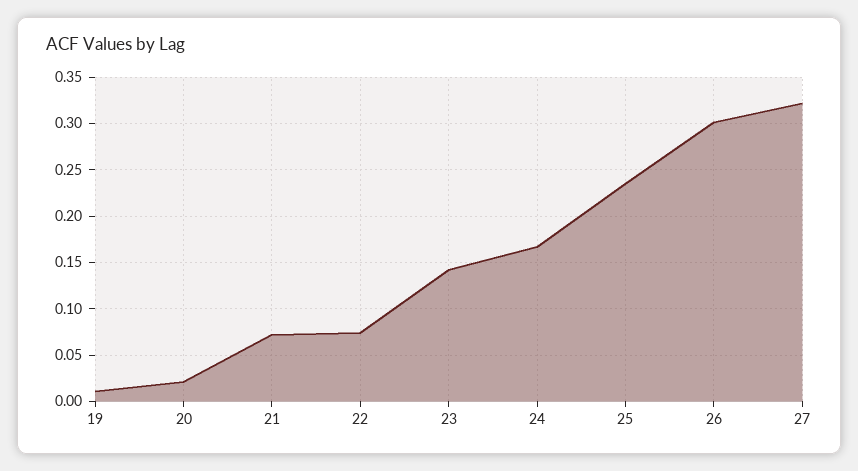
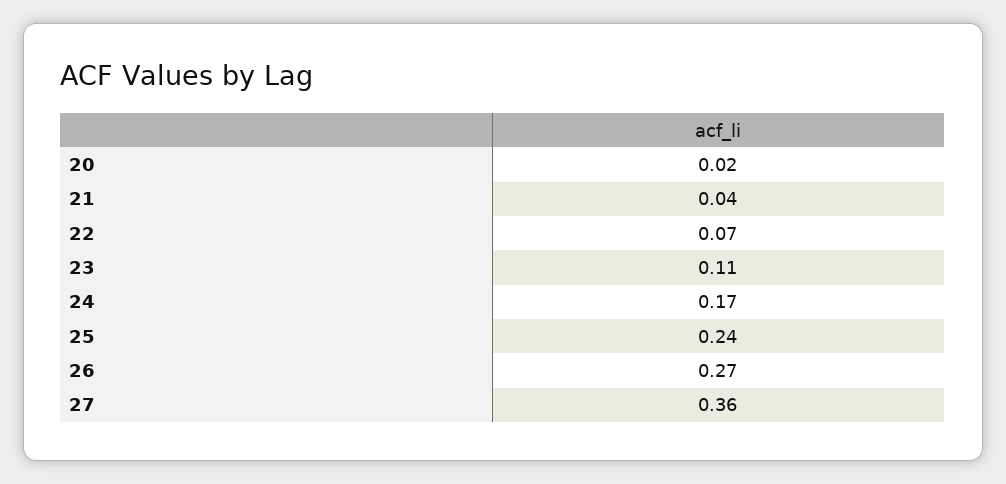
19: 0.01 -> none
21: 0.07 -> 0.04
23: 0.14 -> 0.11
26: 0.3 -> 0.27
27: 0.32 -> 0.36

